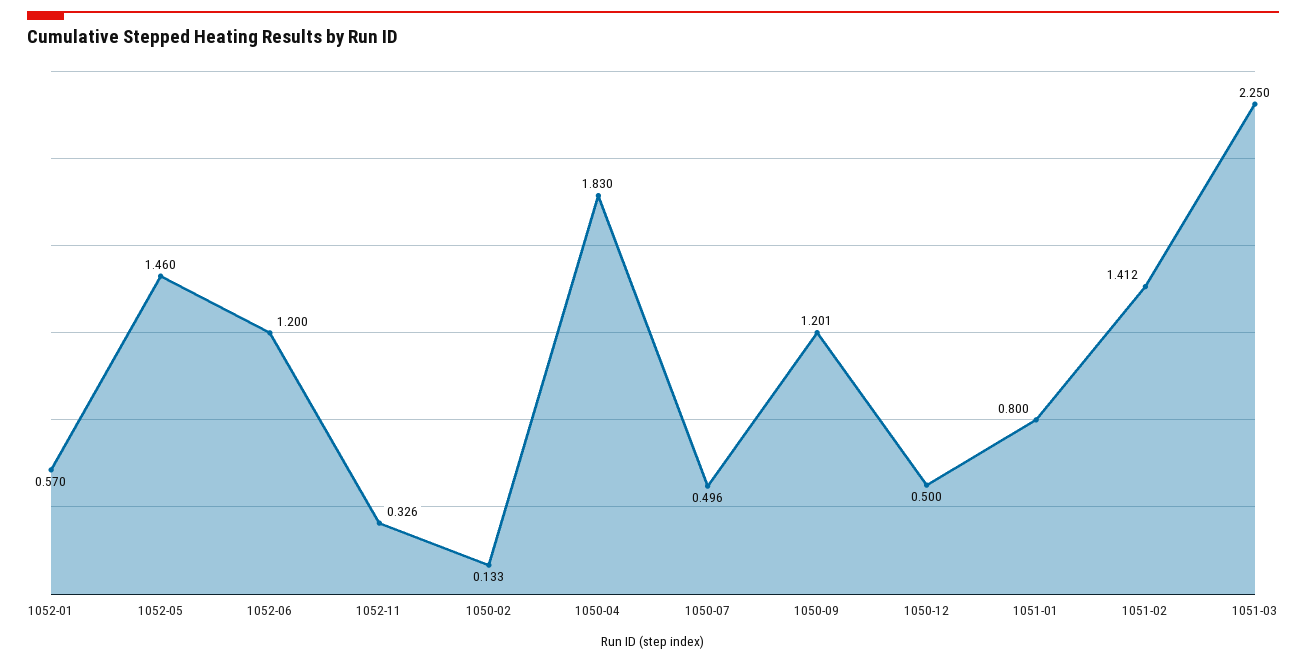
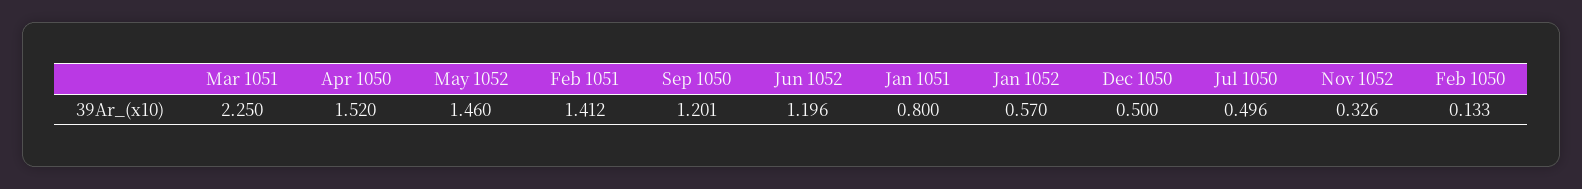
1052-06: 1.2 -> 1.196
1050-04: 1.83 -> 1.52

